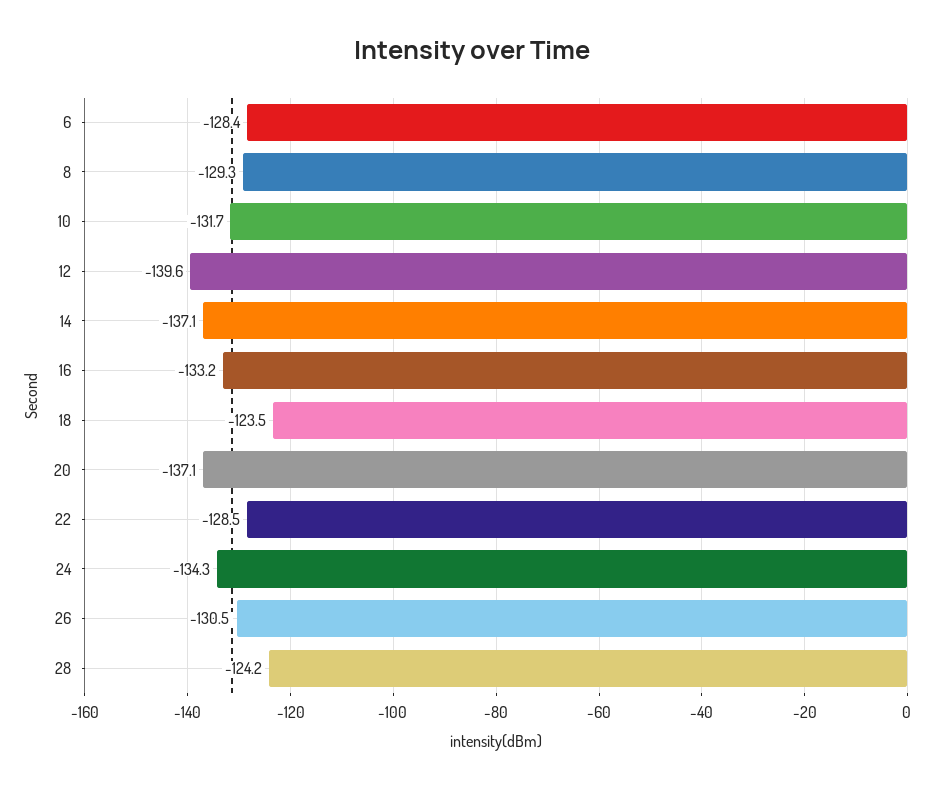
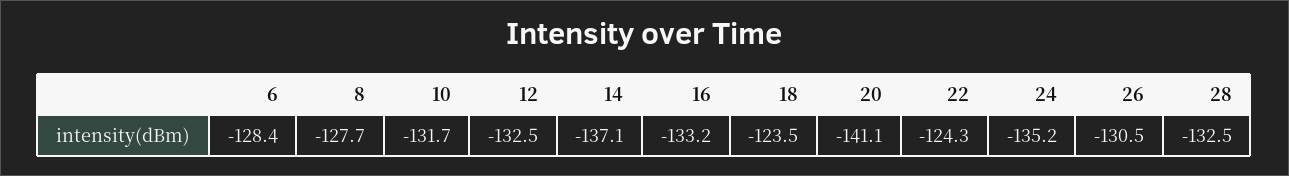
8: -129.3 -> -127.7
12: -139.6 -> -132.5
20: -137.1 -> -141.1
22: -128.5 -> -124.3
24: -134.3 -> -135.2
28: -124.2 -> -132.5

